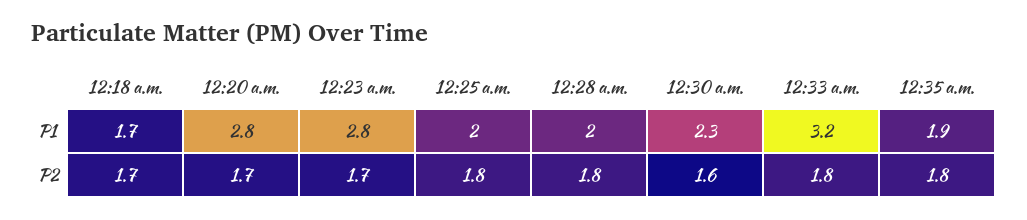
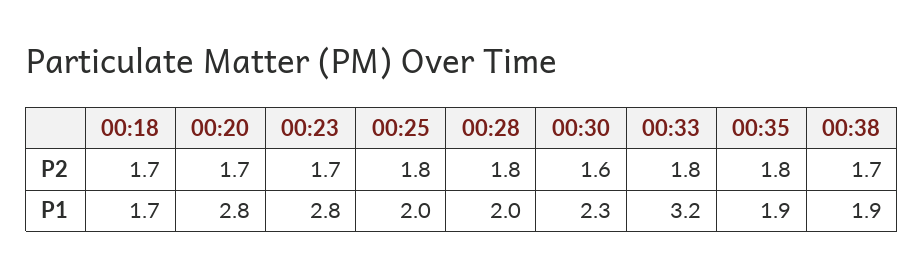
00:38, P2: none -> 1.7
00:38, P1: none -> 1.9

